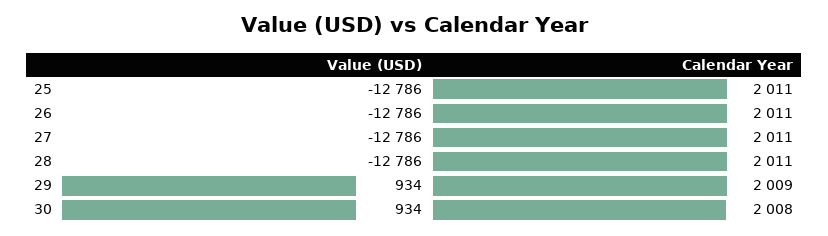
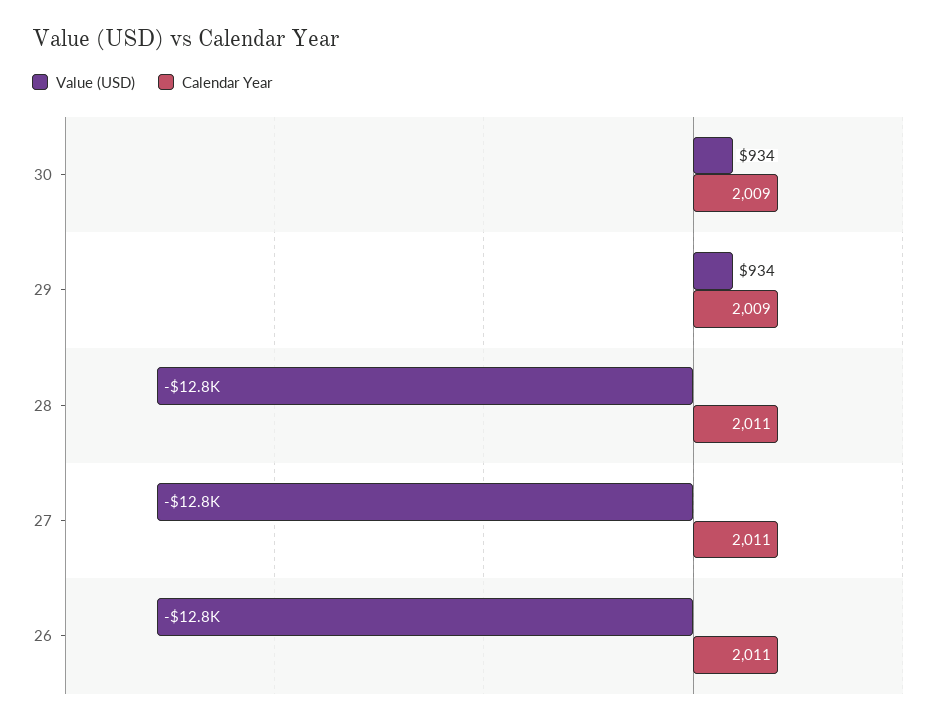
Value (USD), 25: -12786 -> none
Calendar Year, 25: 2011 -> none
Calendar Year, 30: 2008 -> 2009

